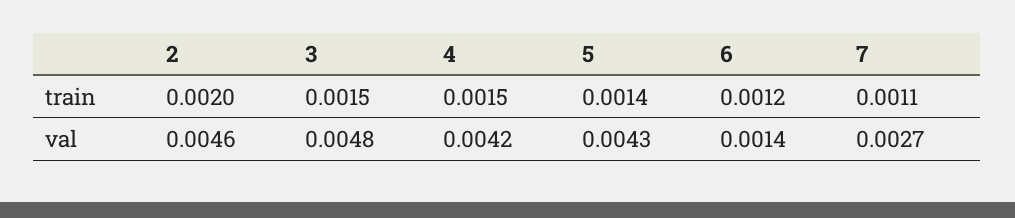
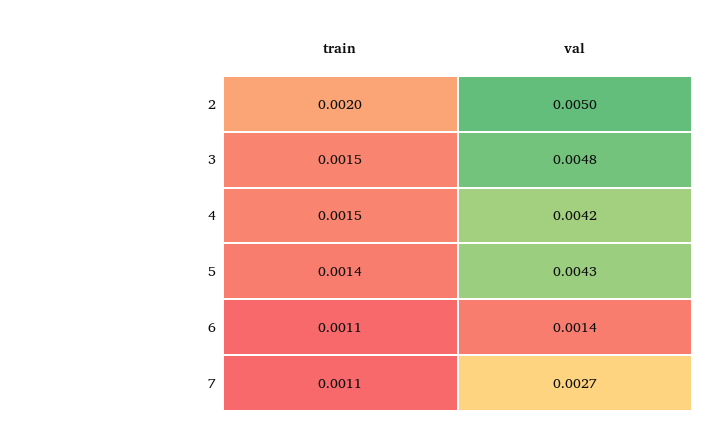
6, train: 0.0012 -> 0.0011
2, val: 0.0046 -> 0.005

